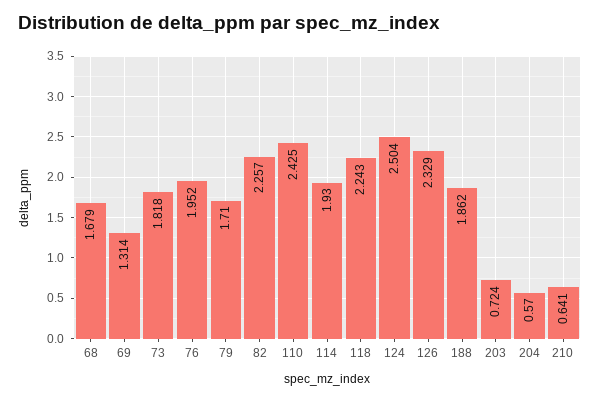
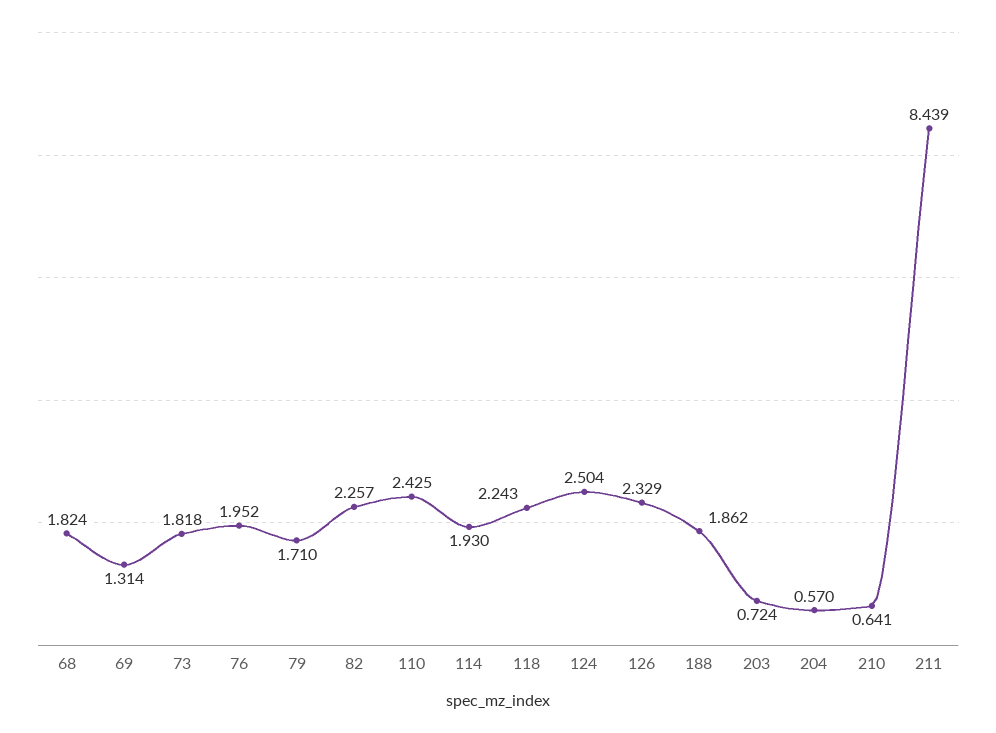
68: 1.679 -> 1.824
211: none -> 8.439

